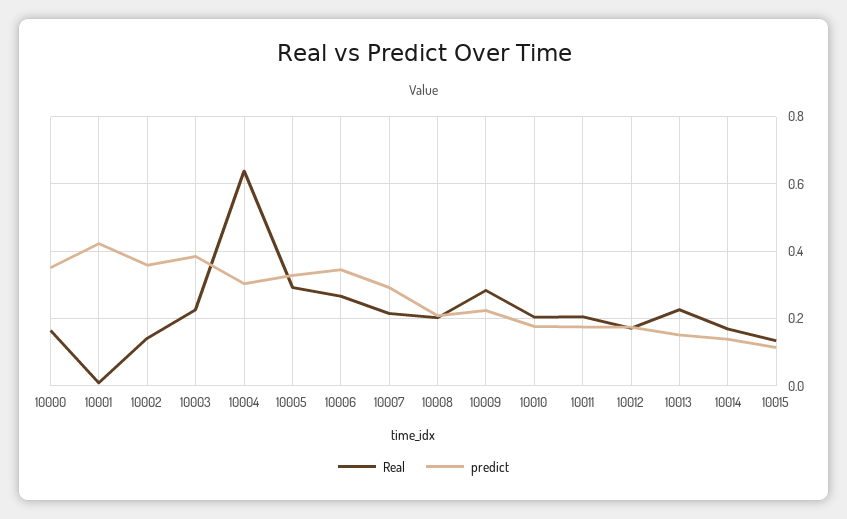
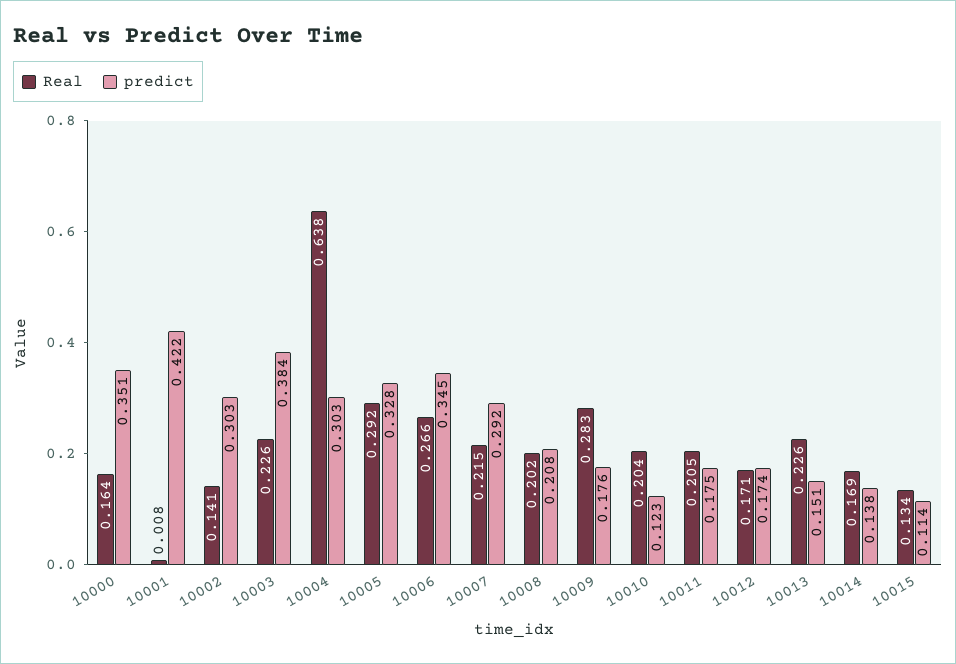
predict, 10002: 0.36 -> 0.303
predict, 10009: 0.22 -> 0.176
predict, 10010: 0.18 -> 0.123

